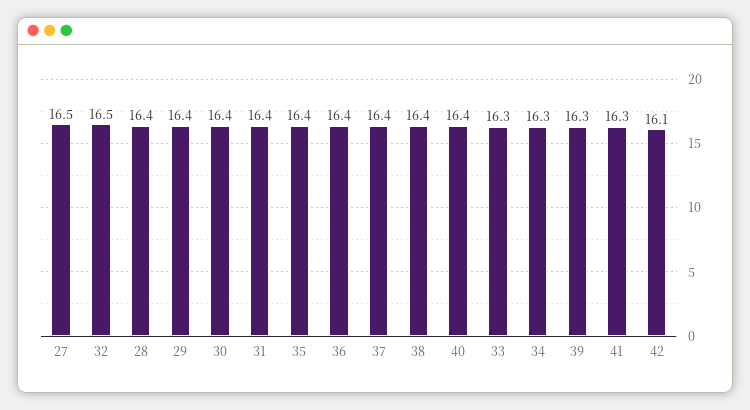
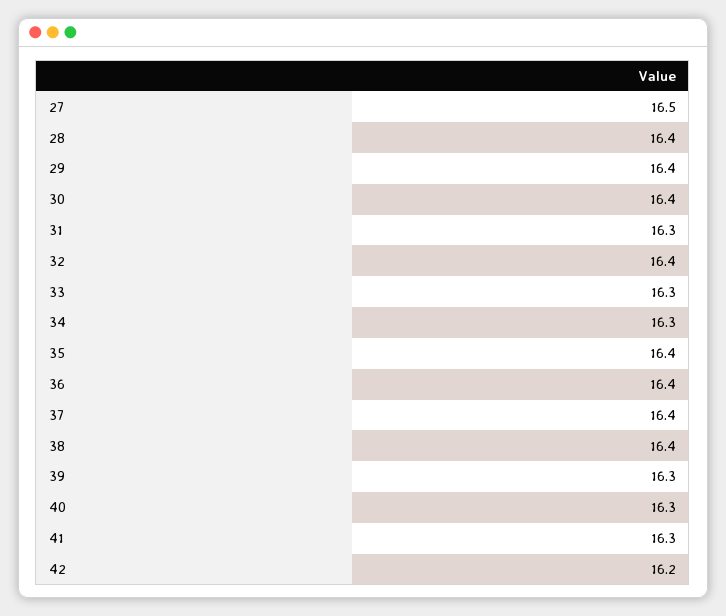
32: 16.5 -> 16.4
31: 16.4 -> 16.3
40: 16.4 -> 16.3
42: 16.1 -> 16.2

